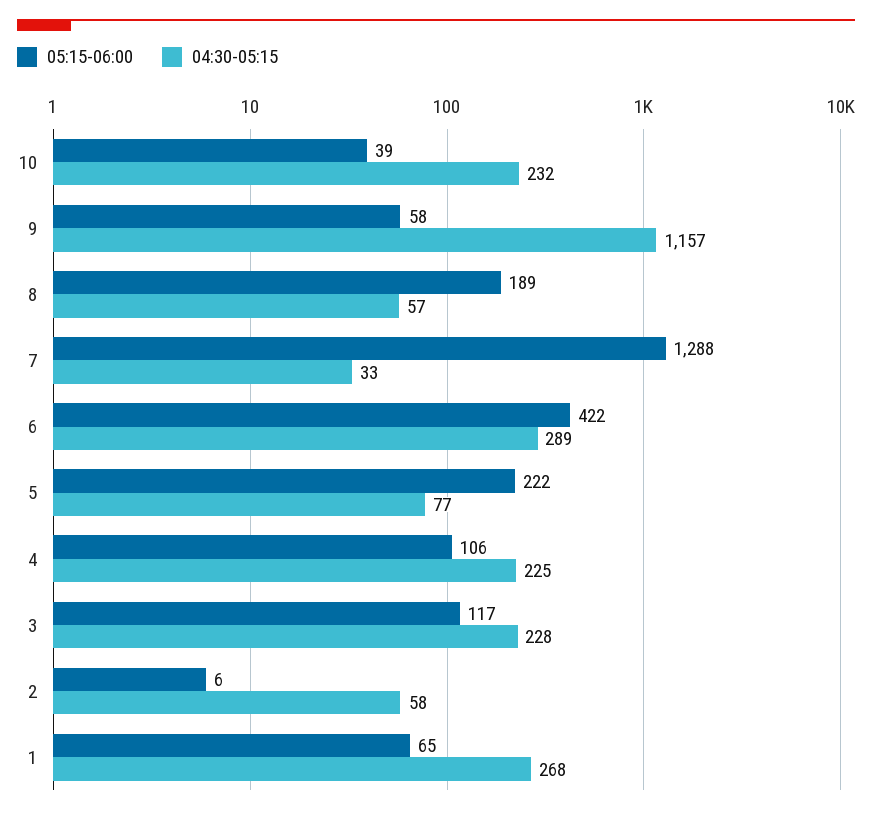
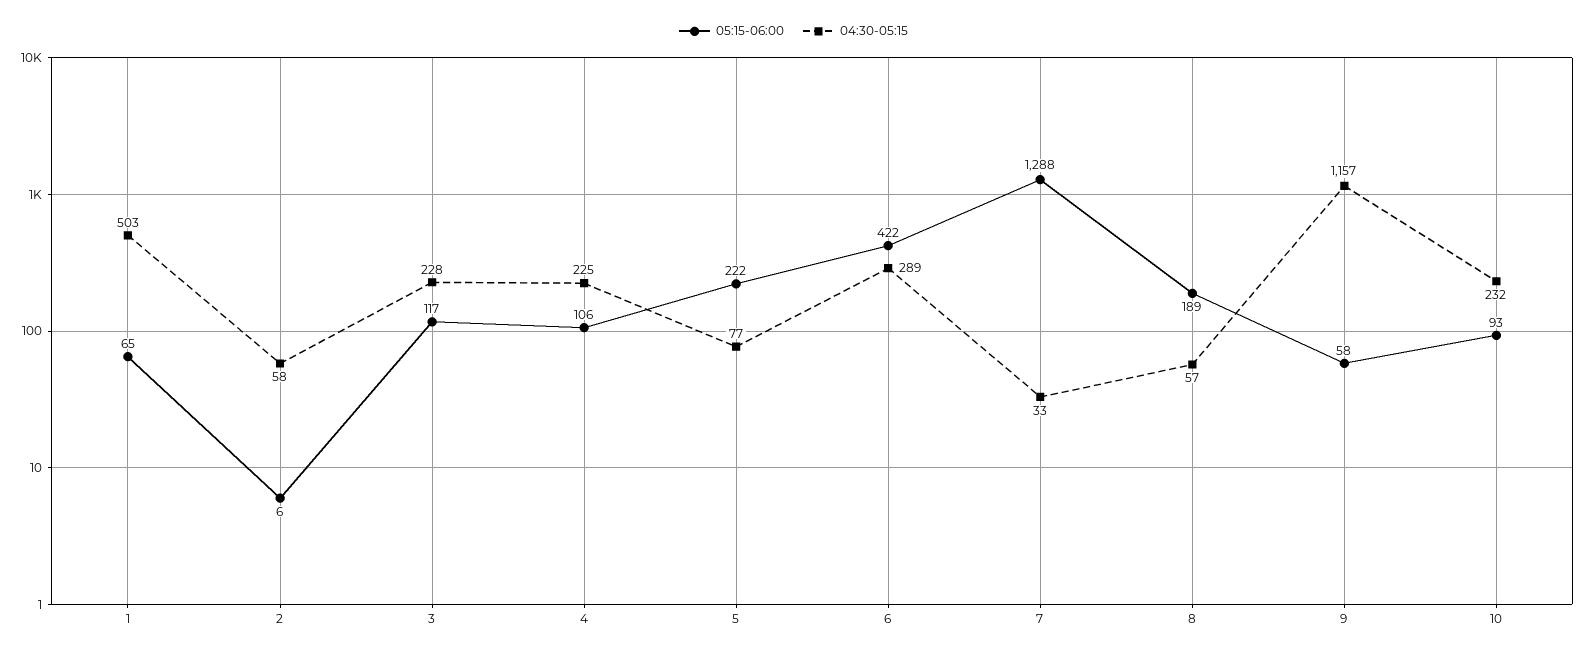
05:15-06:00, 10: 39 -> 93
04:30-05:15, 1: 268 -> 503

